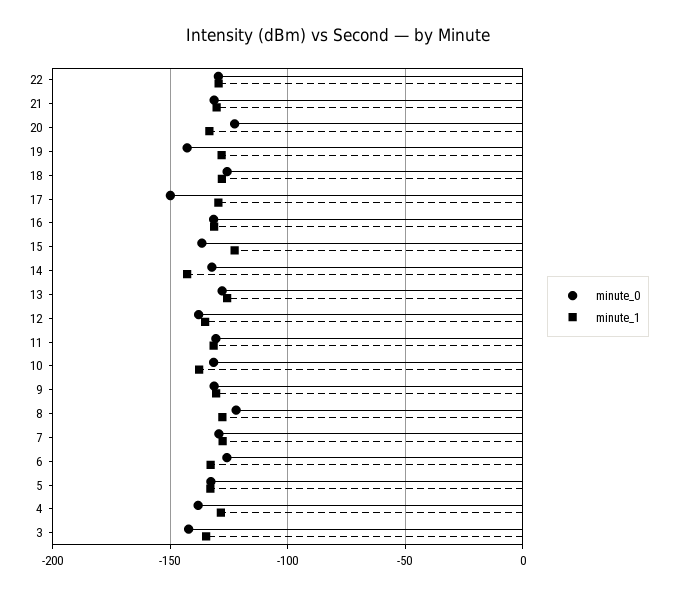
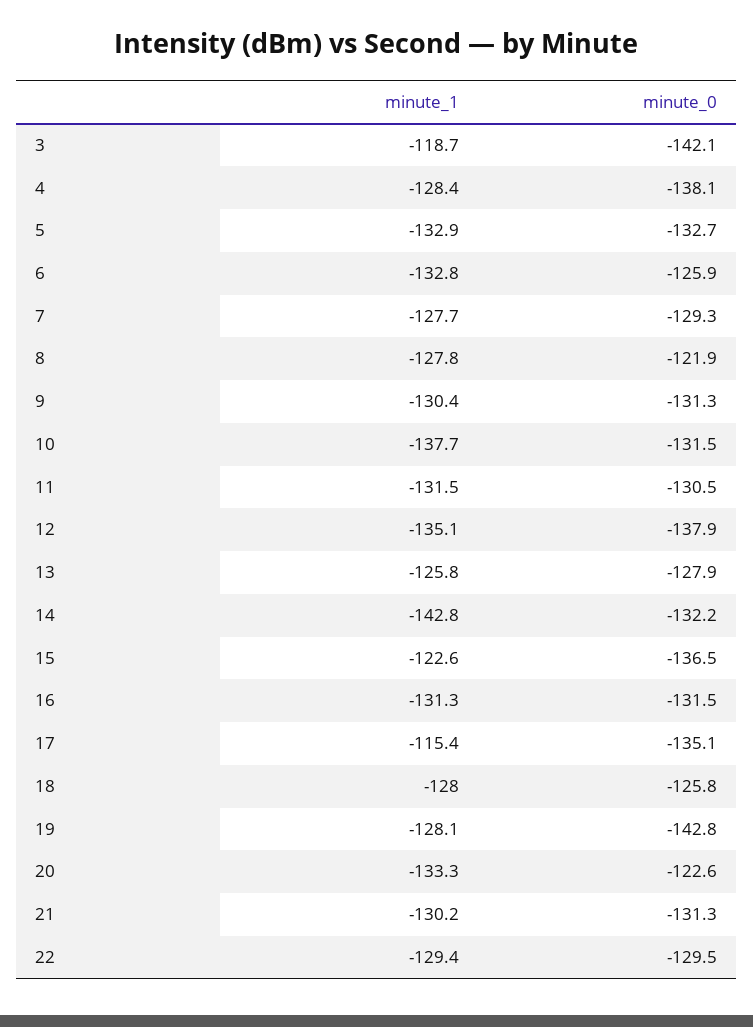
minute_0, 17: -150 -> -135.1
minute_1, 17: -130 -> -115.4
minute_1, 3: -135 -> -118.7

